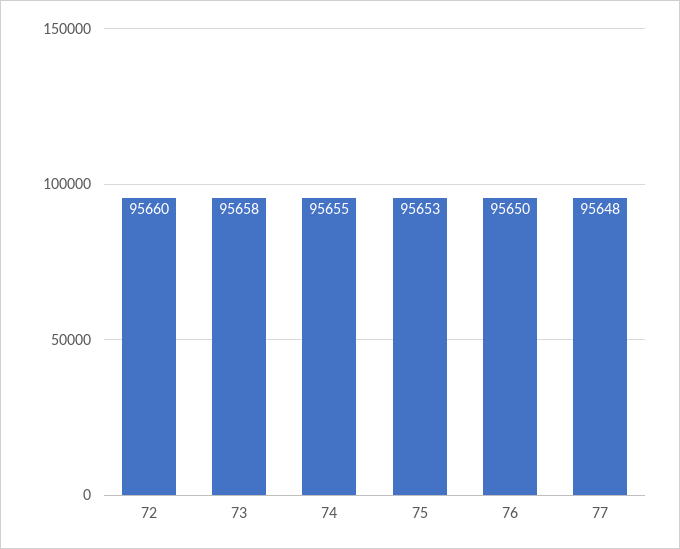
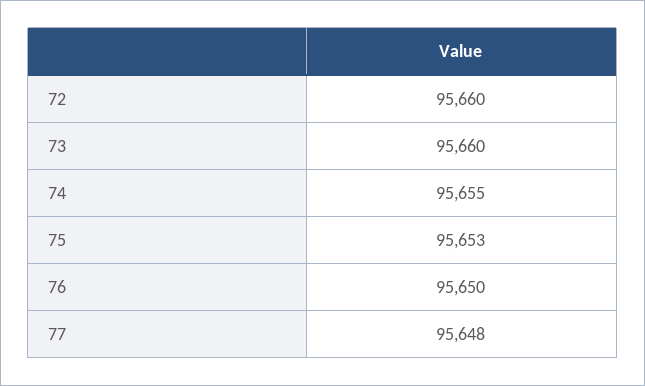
73: 95658 -> 95660

